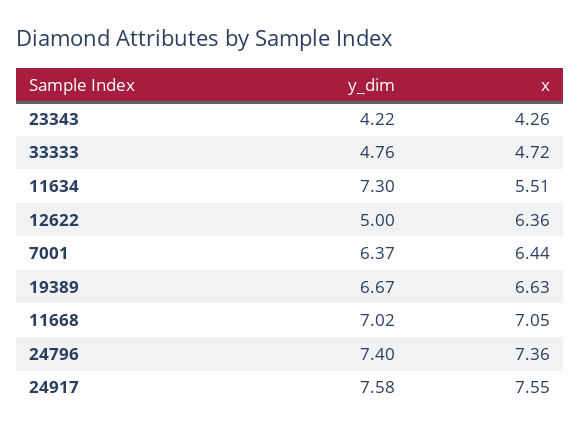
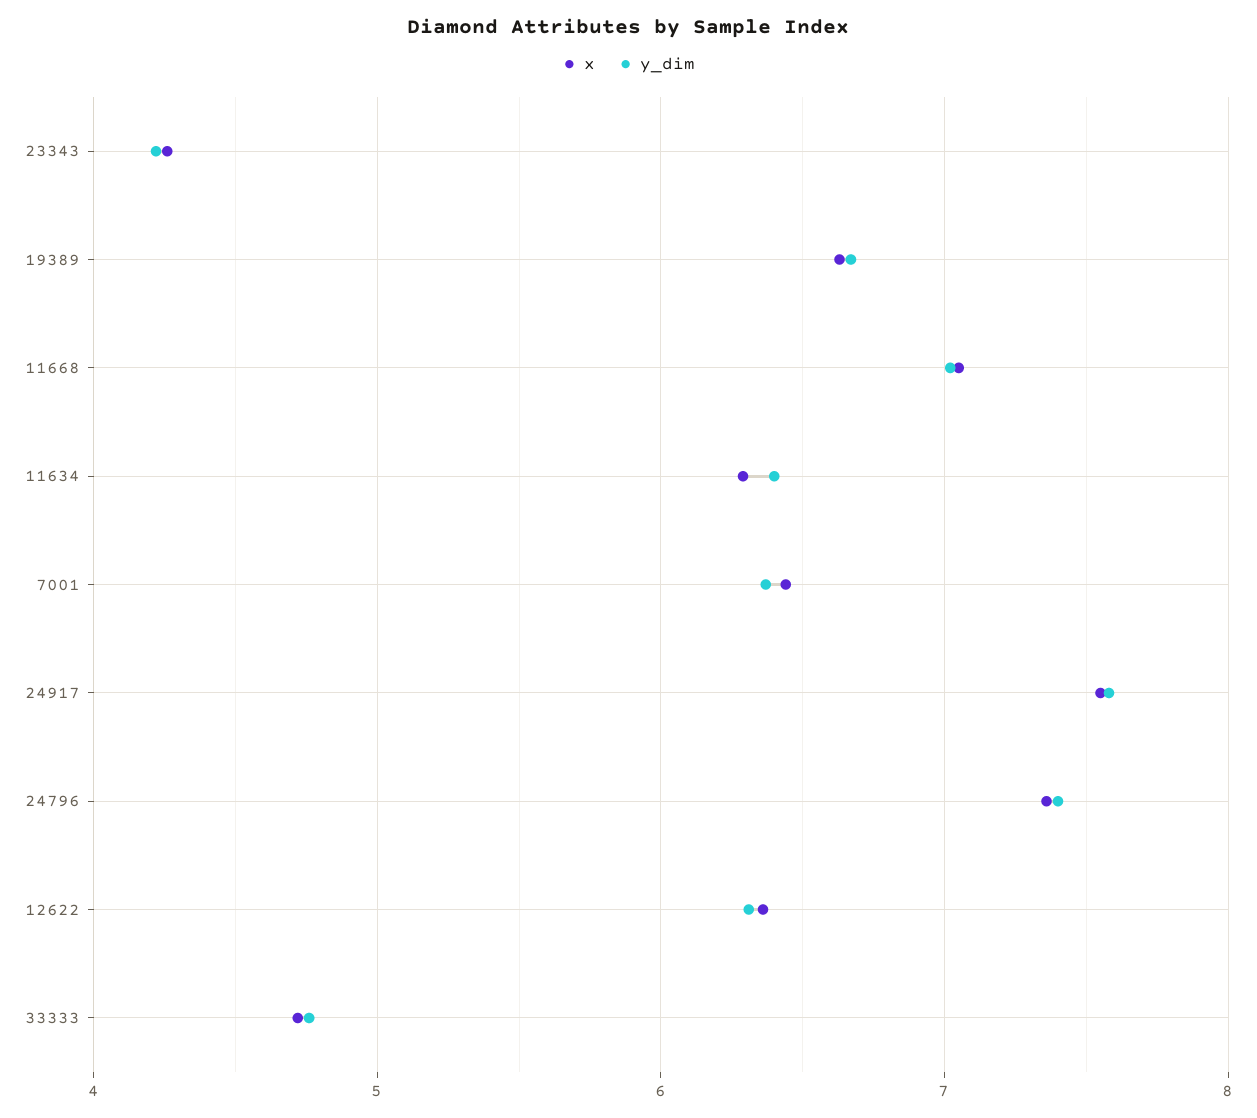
y_dim, 11634: 7.3 -> 6.4
x, 11634: 5.51 -> 6.3
y_dim, 12622: 5 -> 6.3

